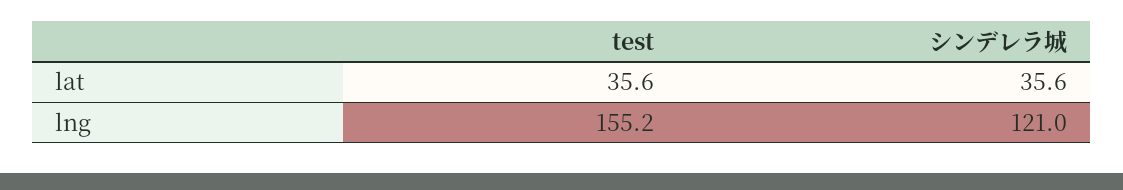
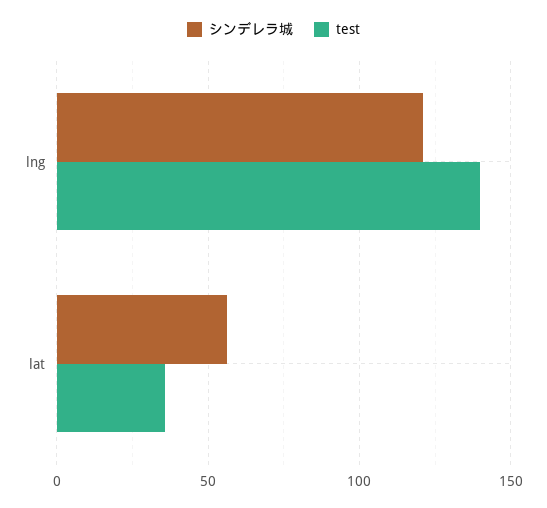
シンデレラ城, lat: 35.6 -> 55
test, lng: 155.2 -> 140

